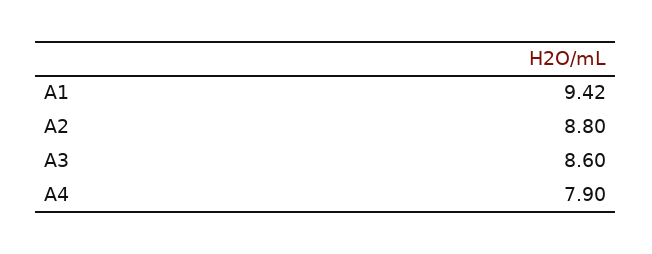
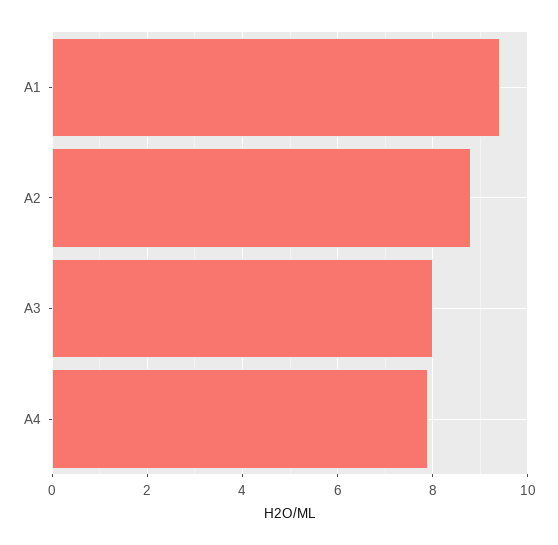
A3: 8.6 -> 8

